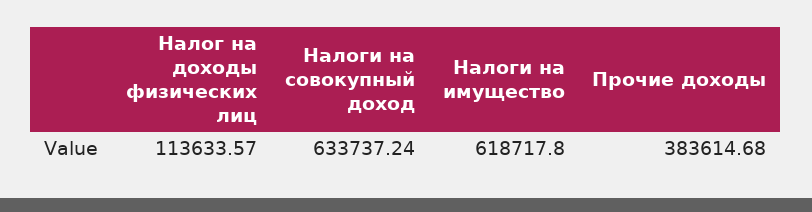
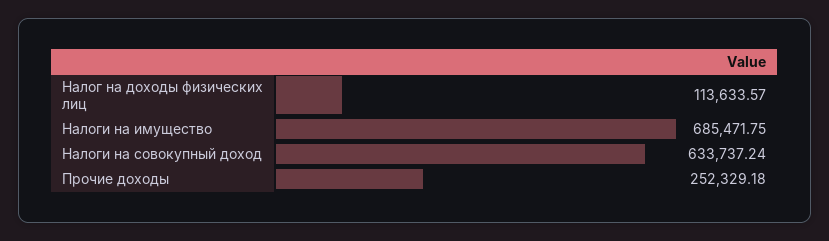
Налоги на имущество: 618717.8 -> 685471.75
Прочие доходы: 383614.68 -> 252329.18

